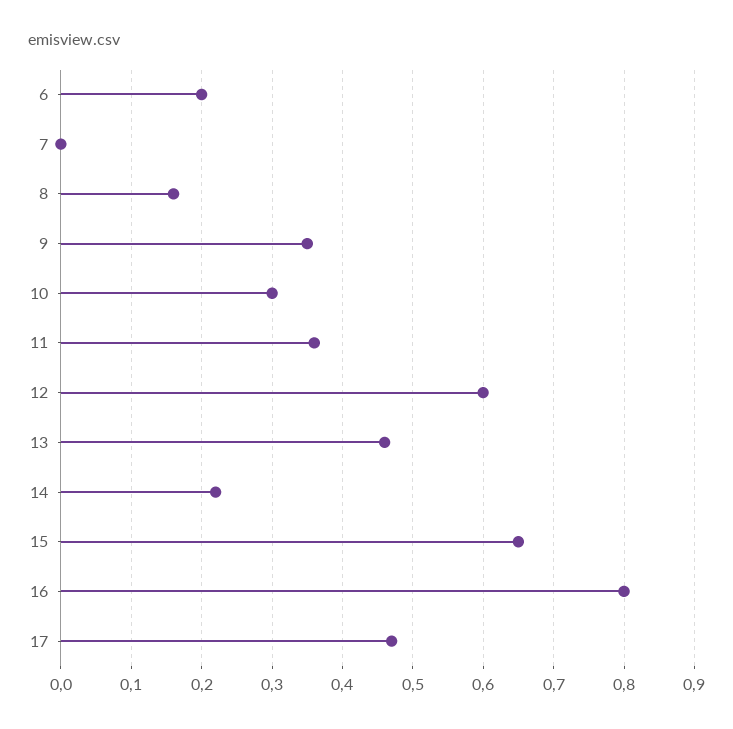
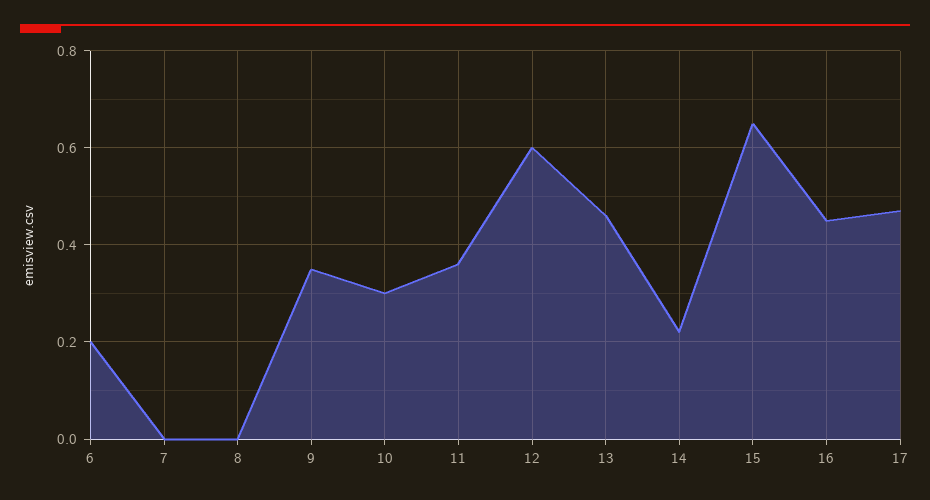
8: 0.16 -> 0
16: 0.8 -> 0.45

